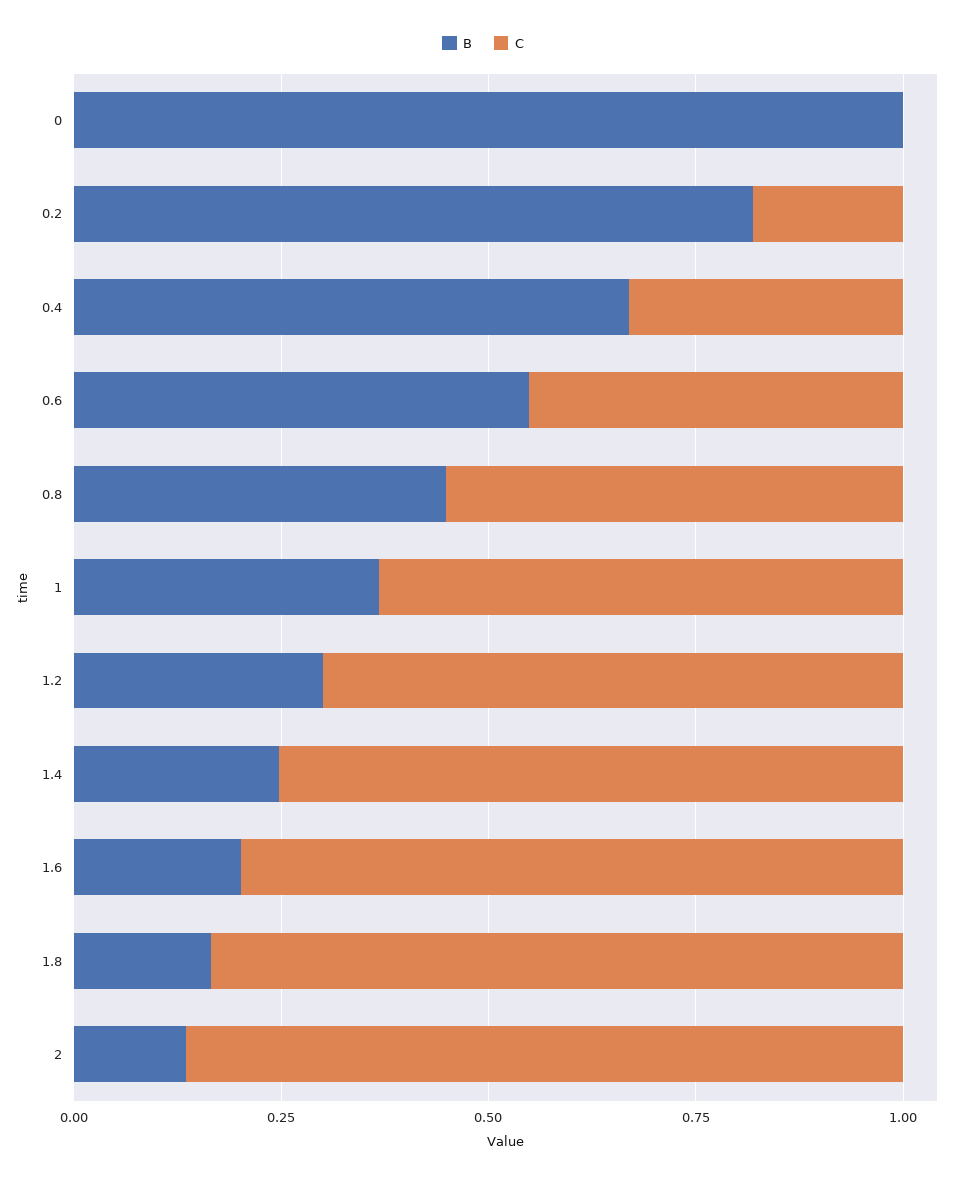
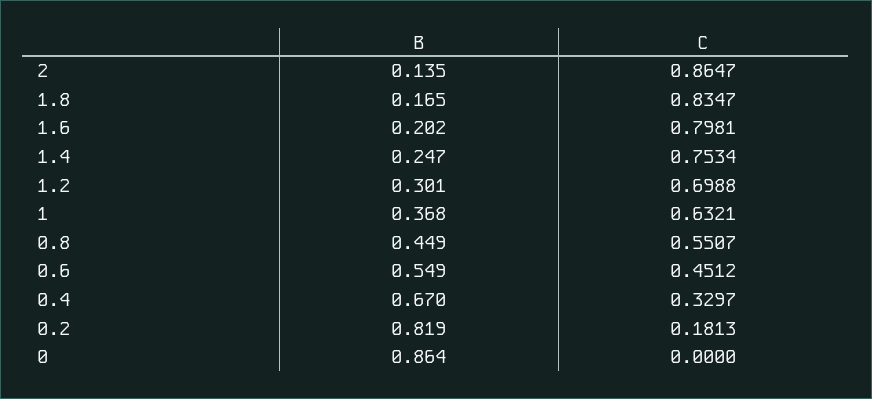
B, 0: 1 -> 0.864

